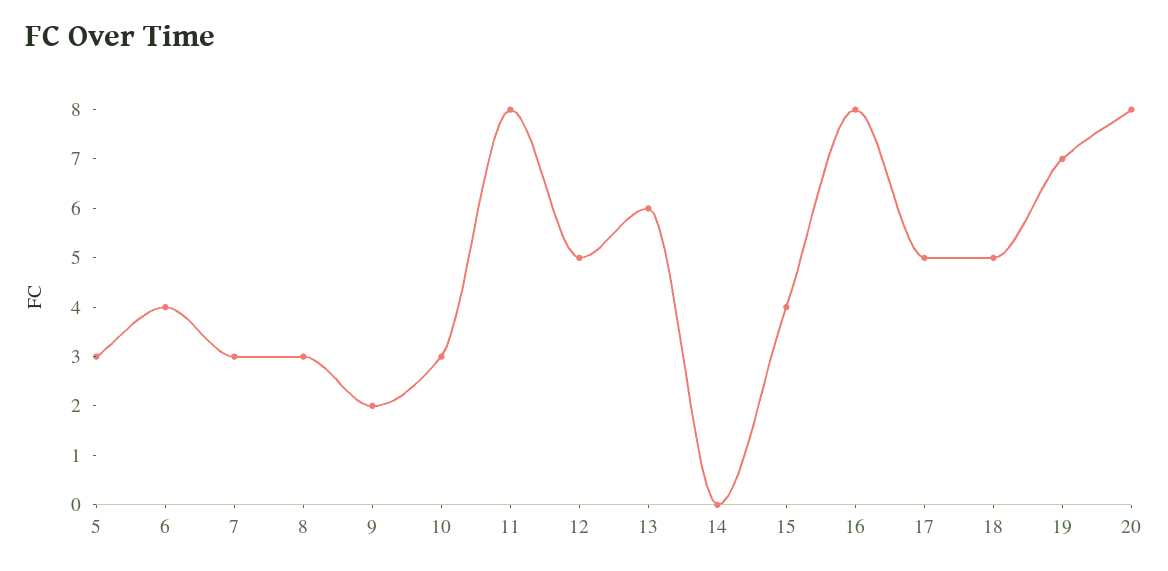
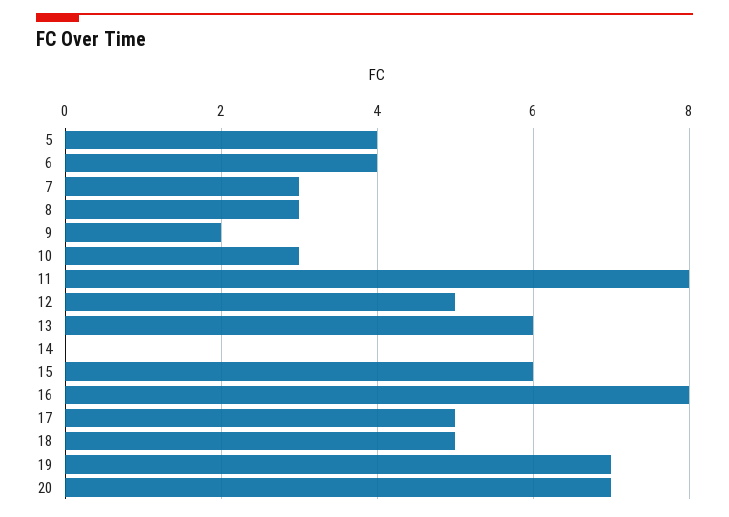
5: 3 -> 4
15: 4 -> 6
20: 8 -> 7

